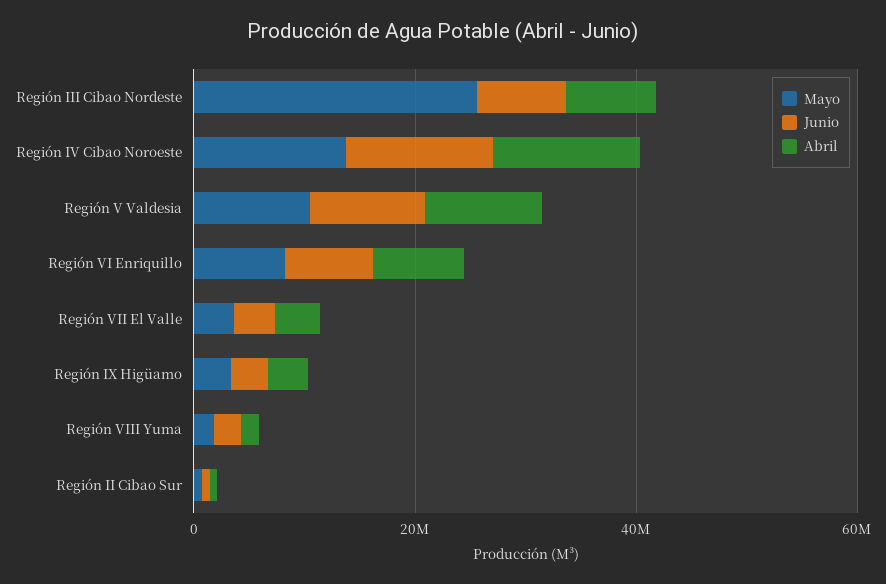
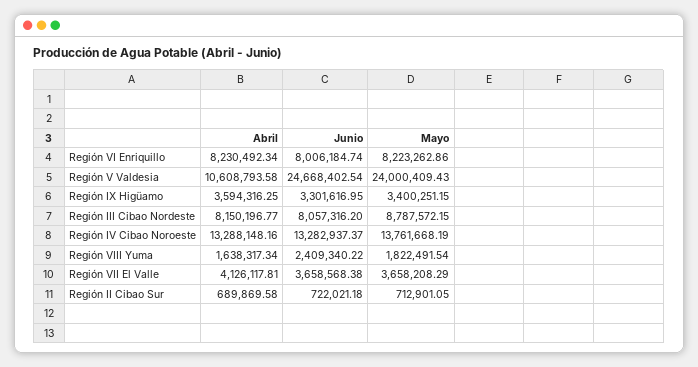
Mayo, Región III Cibao Nordeste: 25000000 -> 8787572.15
Mayo, Región V Valdesia: 10000000 -> 24000409.43
Junio, Región V Valdesia: 10000000 -> 24668402.54

